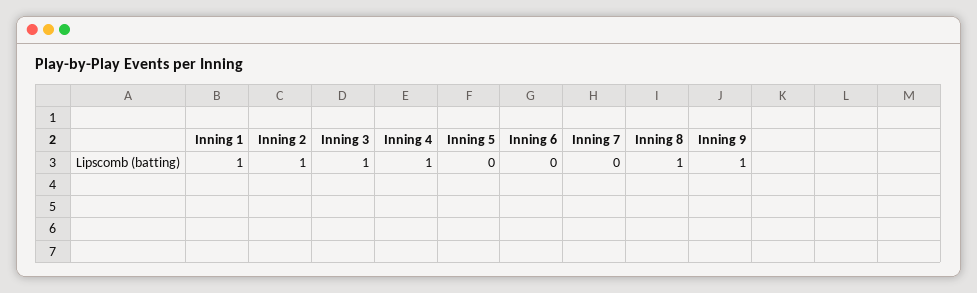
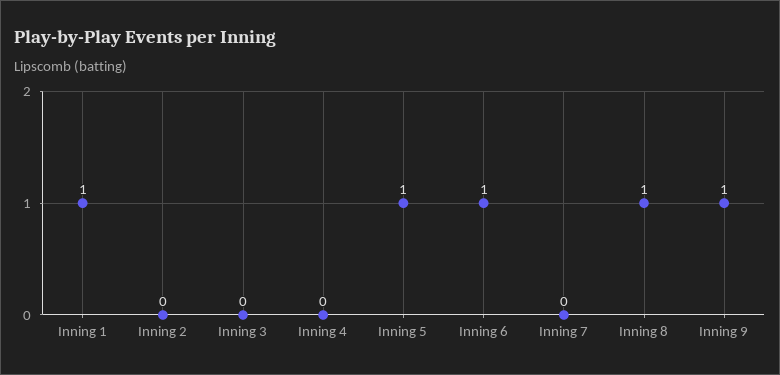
Inning 2: 1 -> 0
Inning 3: 1 -> 0
Inning 4: 1 -> 0
Inning 5: 0 -> 1
Inning 6: 0 -> 1

